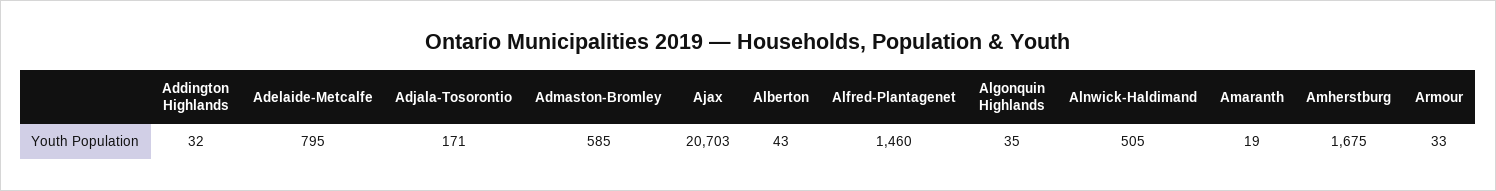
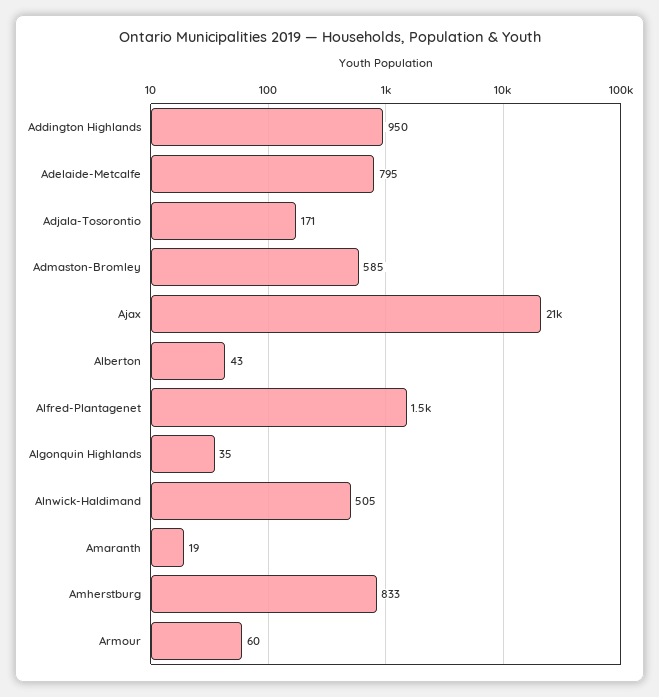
Addington Highlands: 32 -> 950
Amherstburg: 1675 -> 833
Armour: 33 -> 60

